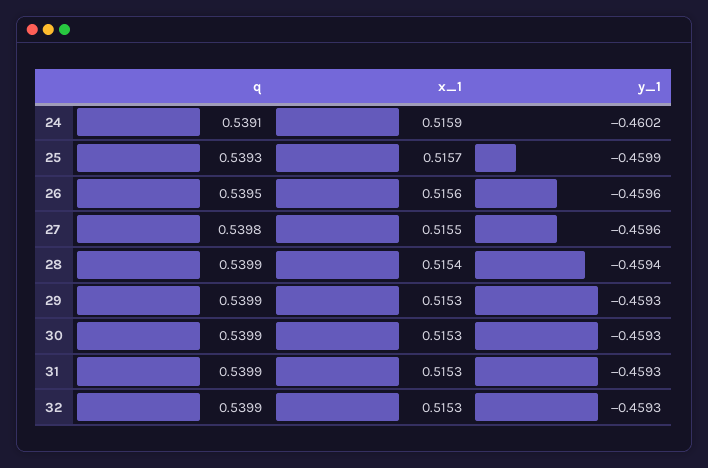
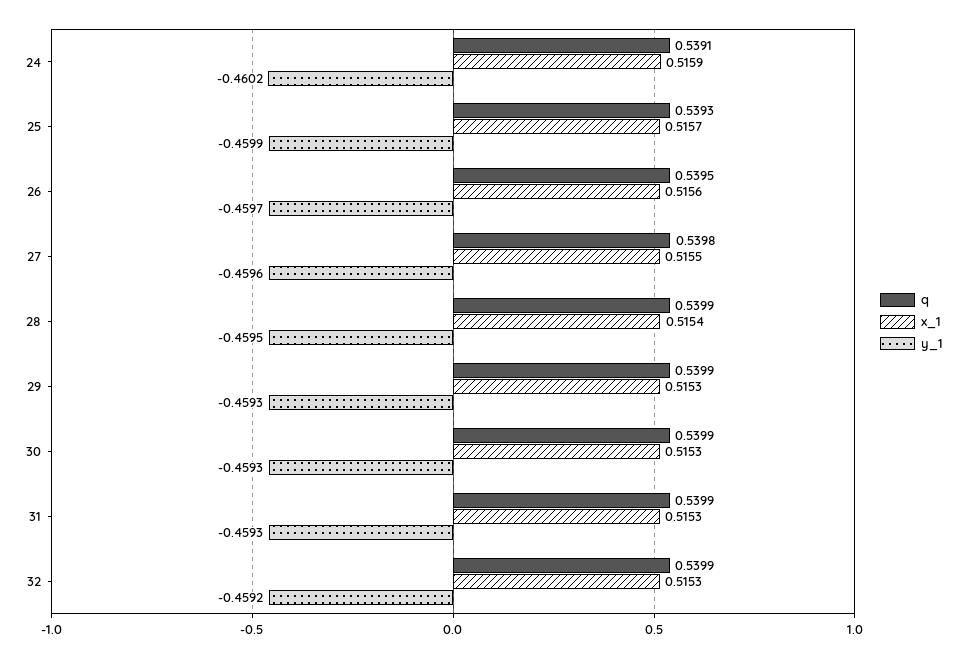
y_1, 26: -0.4596 -> -0.4597
y_1, 28: -0.4594 -> -0.4595
y_1, 32: -0.4593 -> -0.4592

